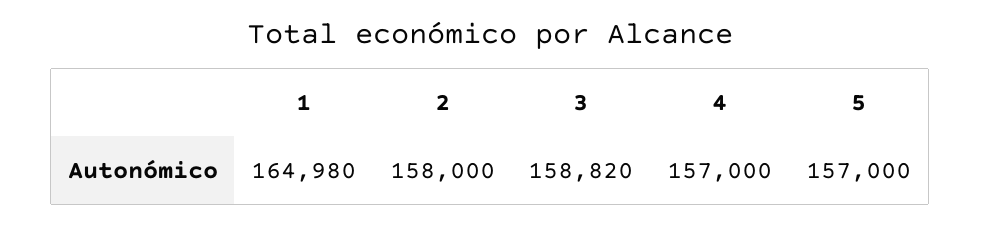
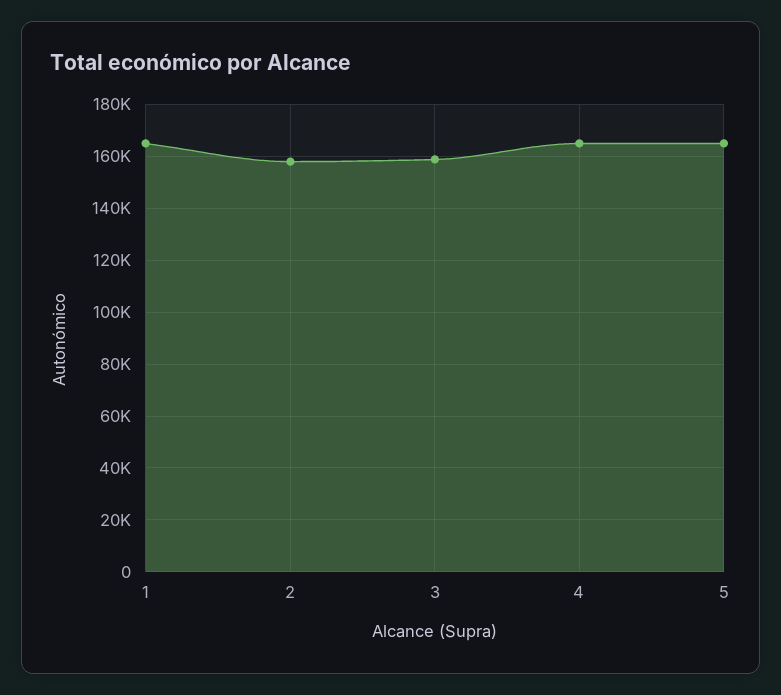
4: 157000 -> 165000
5: 157000 -> 165000

